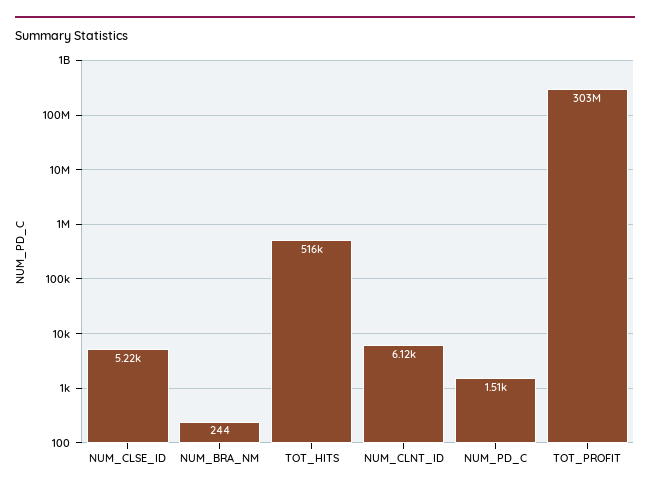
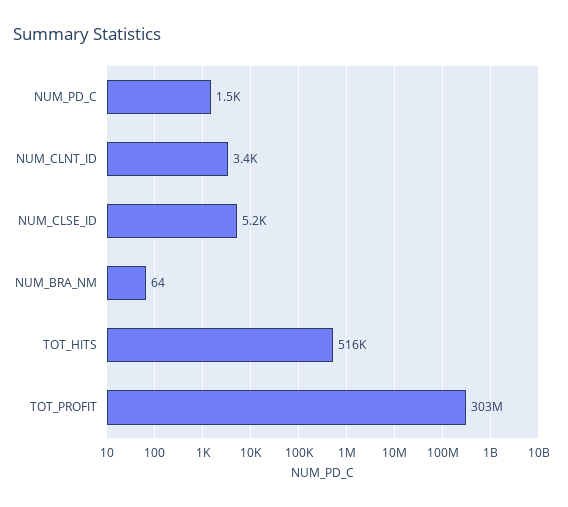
NUM_BRA_NM: 244 -> 64
NUM_CLNT_ID: 6120 -> 3400

